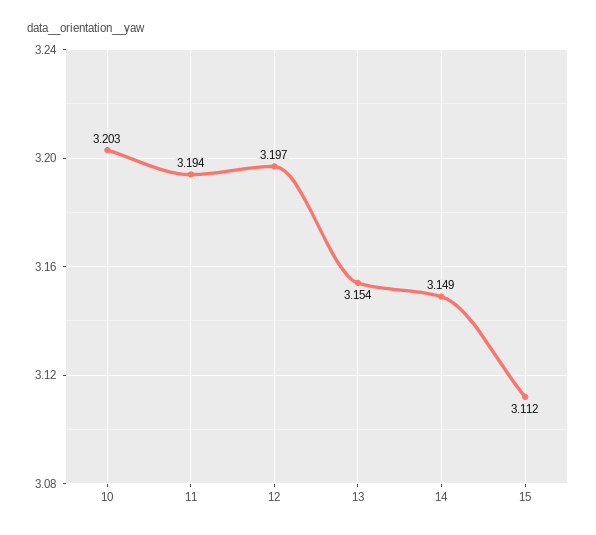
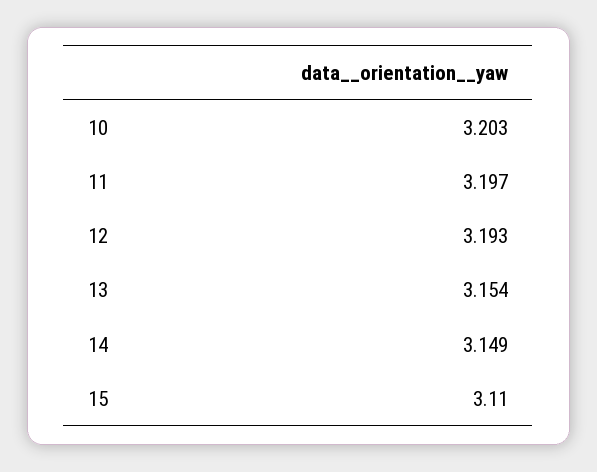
11: 3.194 -> 3.197
12: 3.197 -> 3.193
15: 3.112 -> 3.11

